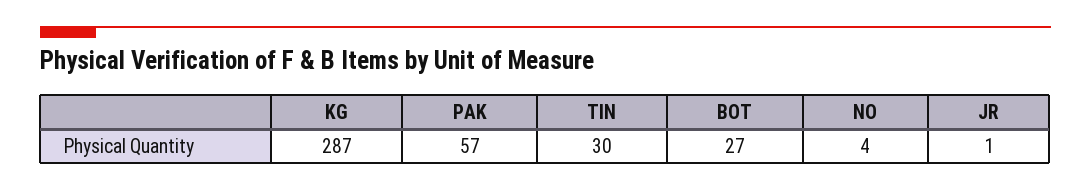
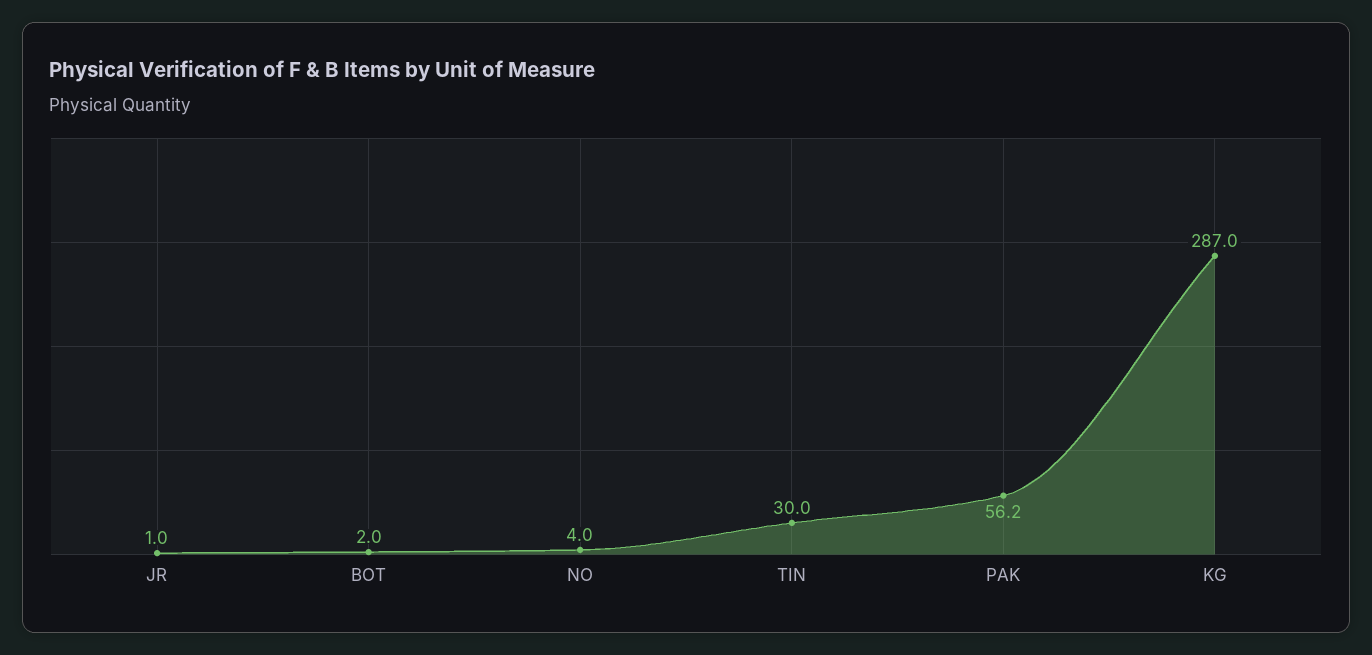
PAK: 57 -> 56.2
BOT: 27 -> 2

